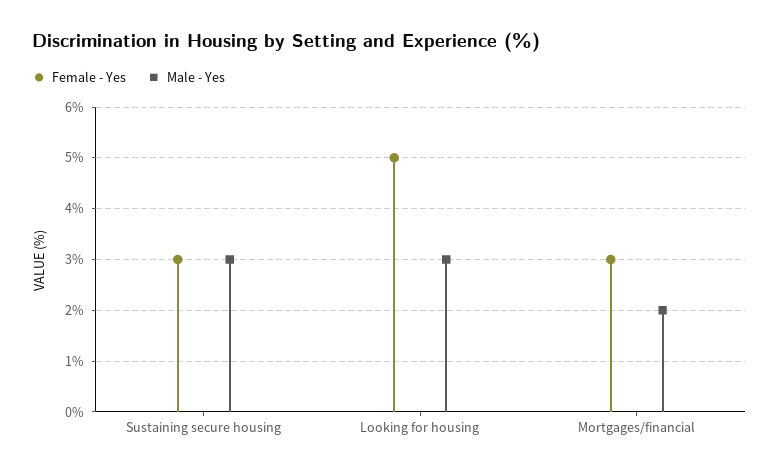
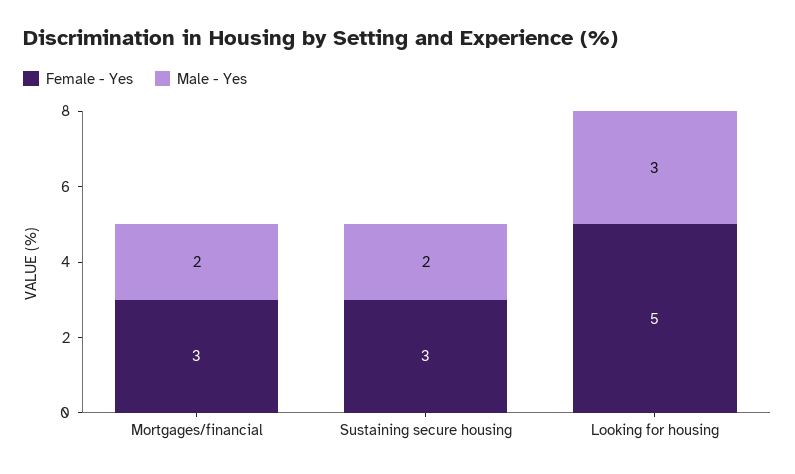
Male - Yes, Sustaining secure housing: 3 -> 2

